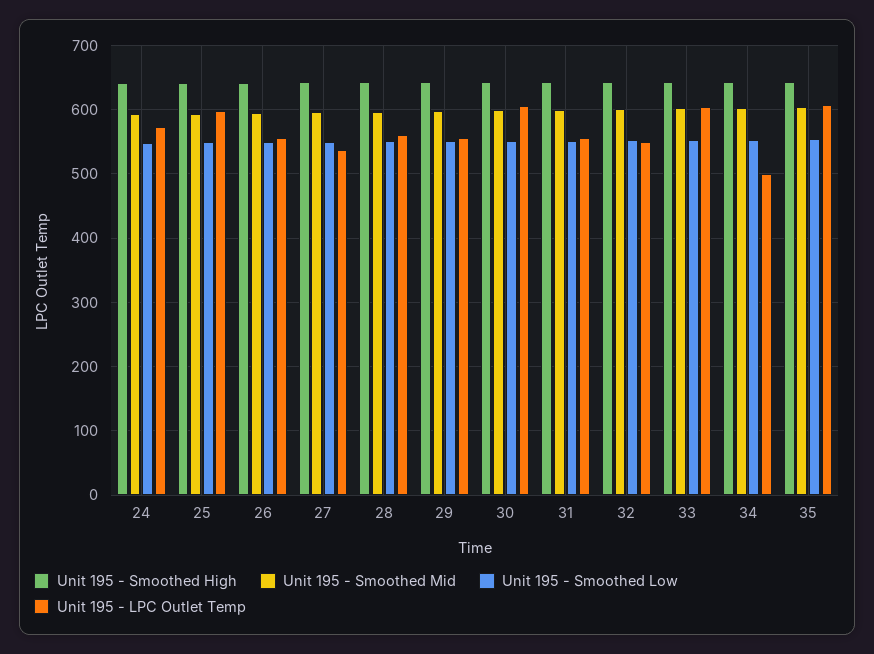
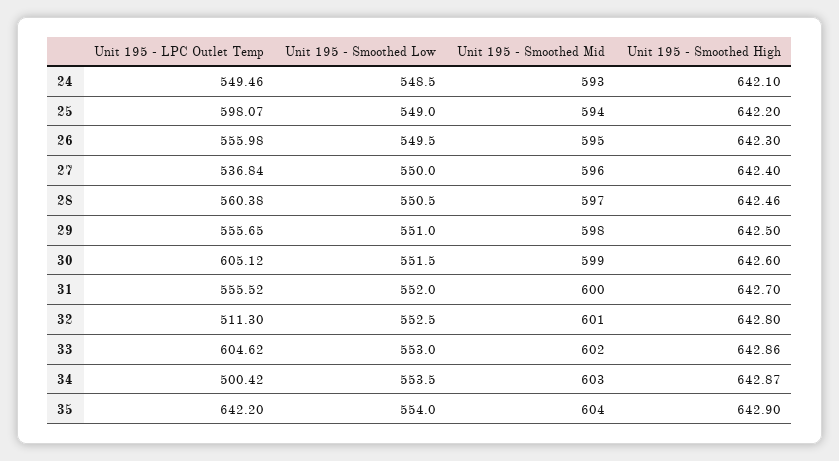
Unit 195 - LPC Outlet Temp, 24: 570 -> 549.46
Unit 195 - LPC Outlet Temp, 32: 550 -> 511.3
Unit 195 - LPC Outlet Temp, 35: 610 -> 642.2

